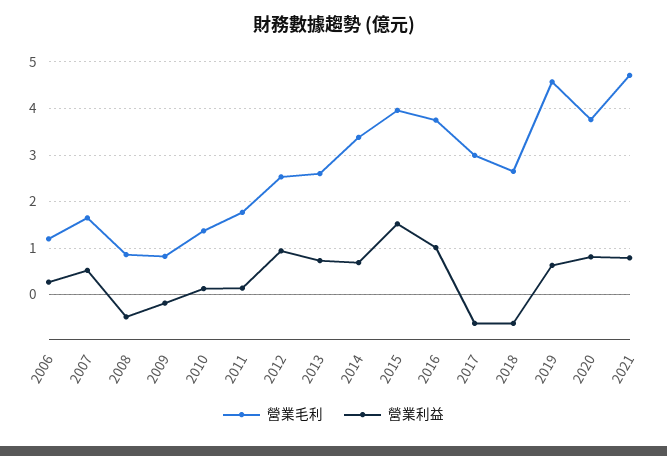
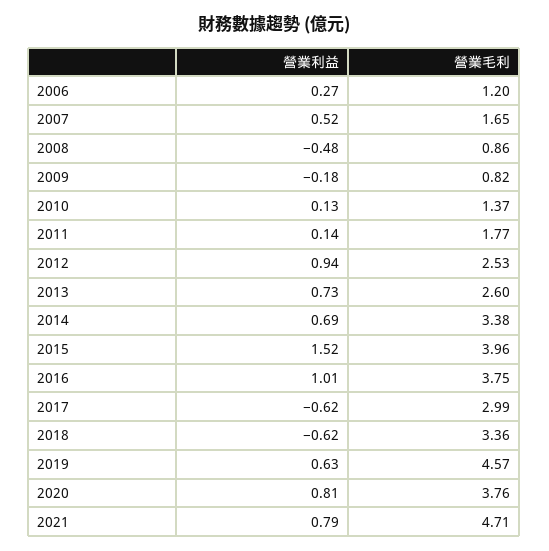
營業毛利, 2018: 2.6 -> 3.36

